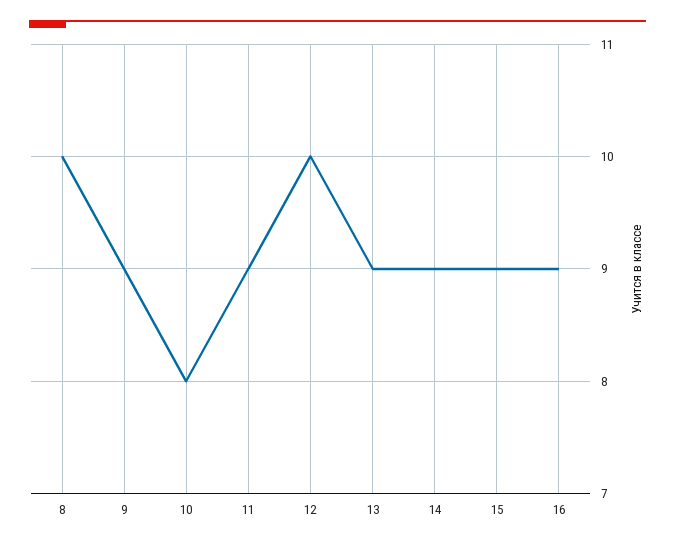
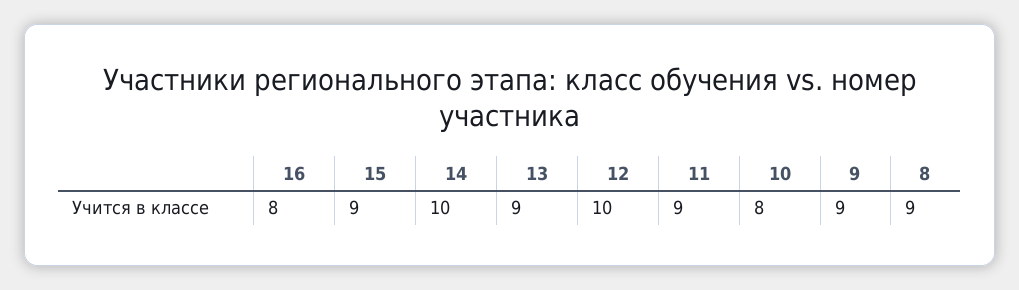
8: 10 -> 9
14: 9 -> 10
16: 9 -> 8

